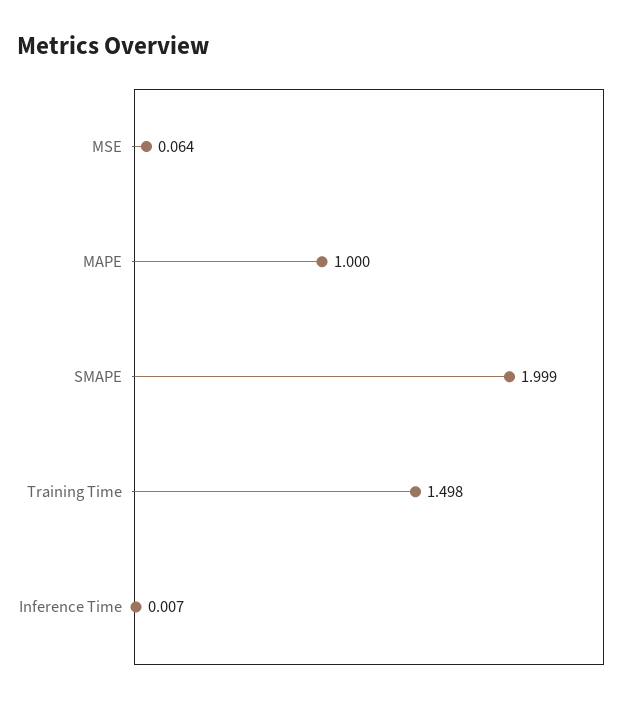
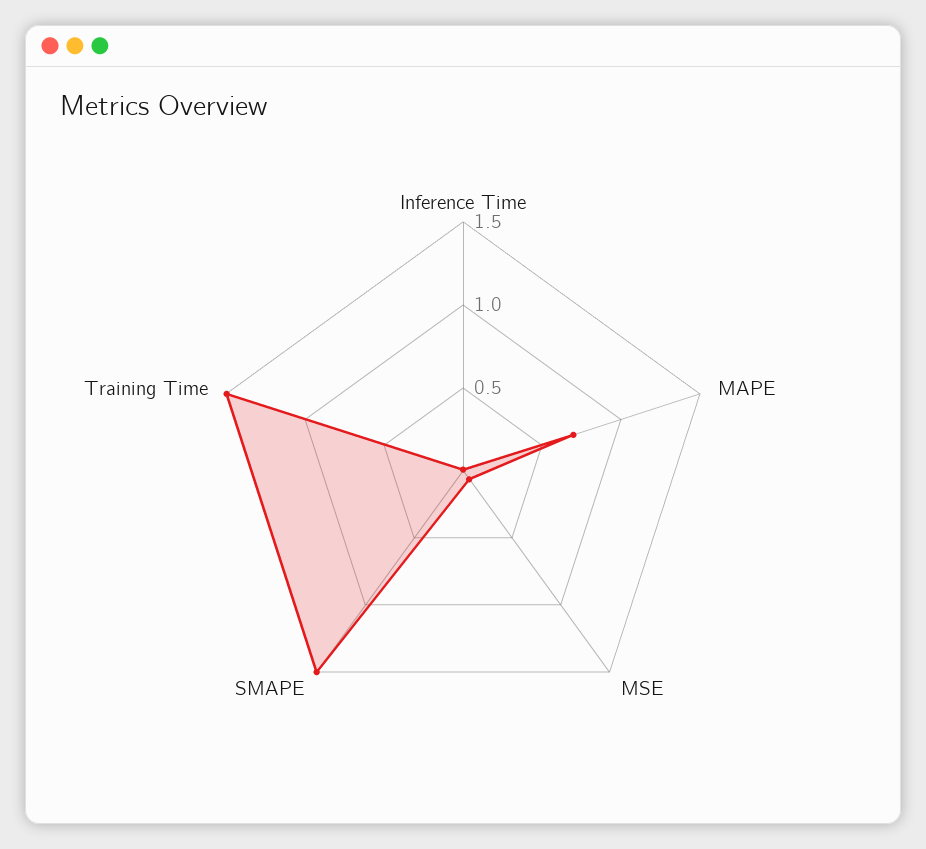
MAPE: 1 -> 0.7
SMAPE: 1.999 -> 1.5

